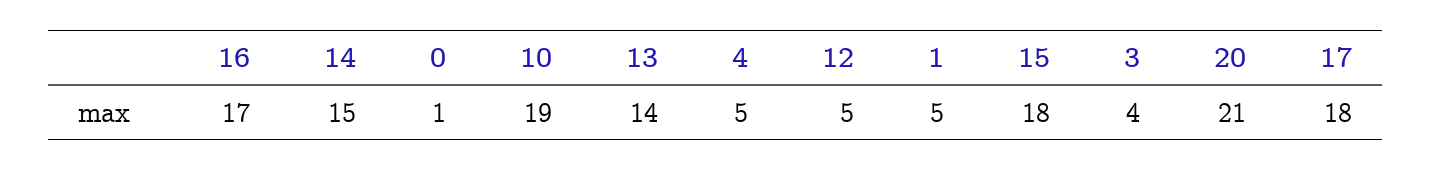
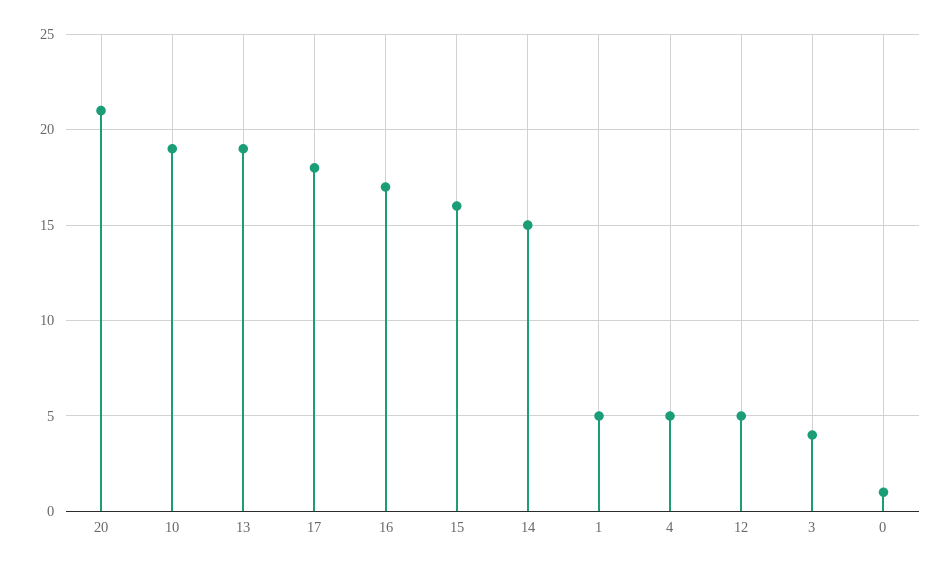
13: 14 -> 19
15: 18 -> 16

